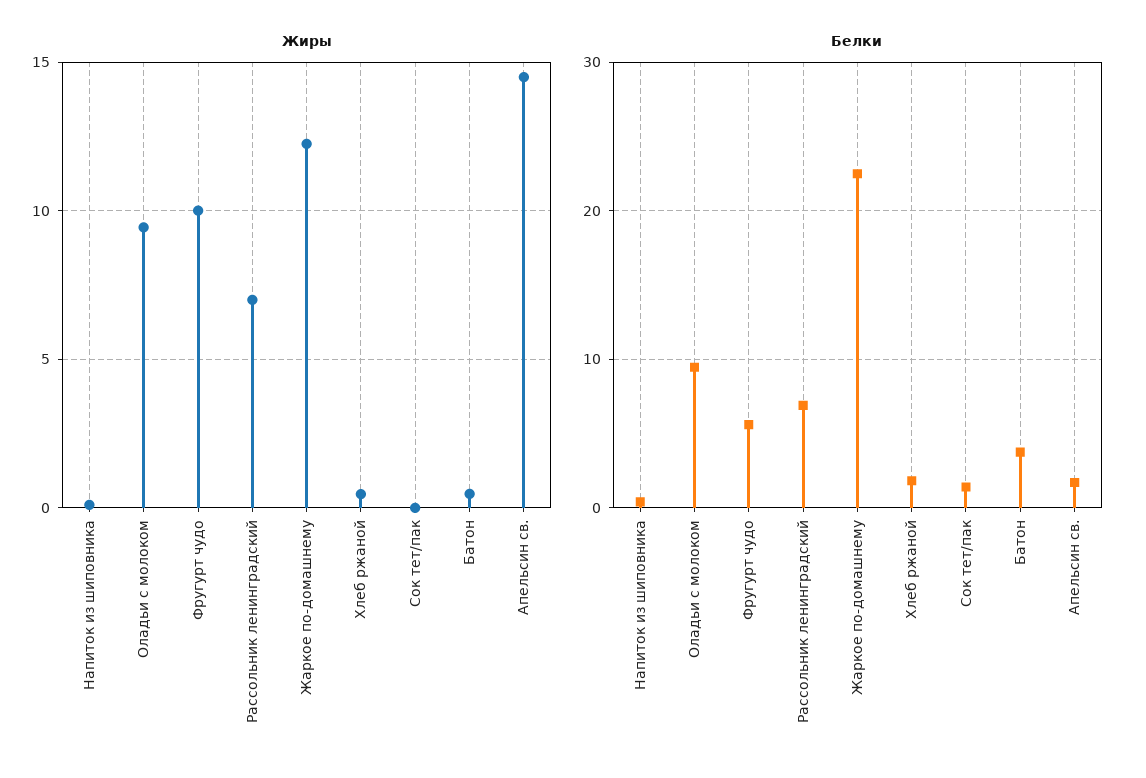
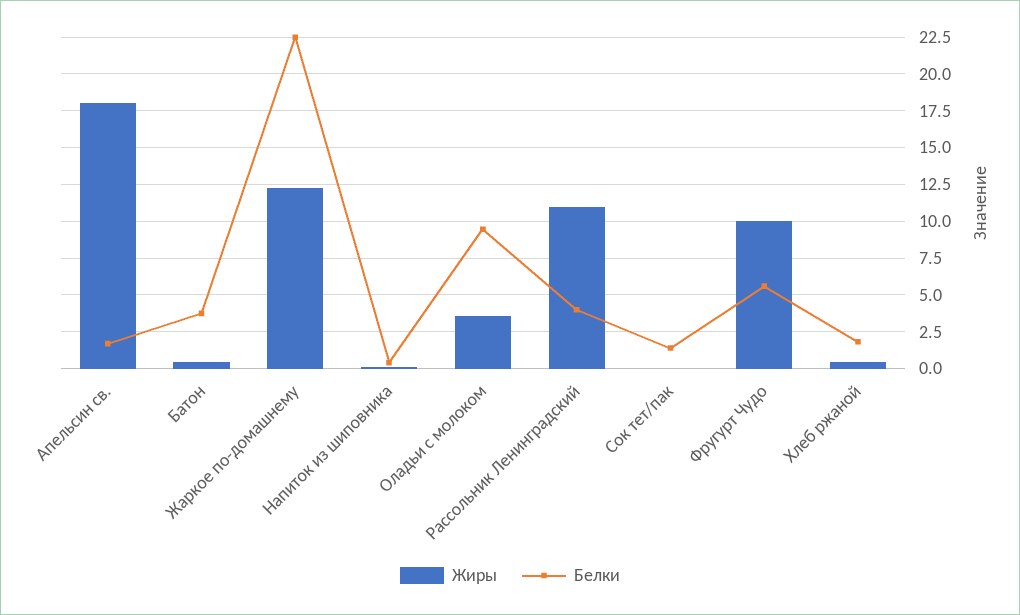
Жиры, Оладьи с молоком: 9.5 -> 3.5
Жиры, Рассольник ленинградский: 7 -> 11
Жиры, Апельсин св.: 14.5 -> 18
Белки, Рассольник ленинградский: 7 -> 4

